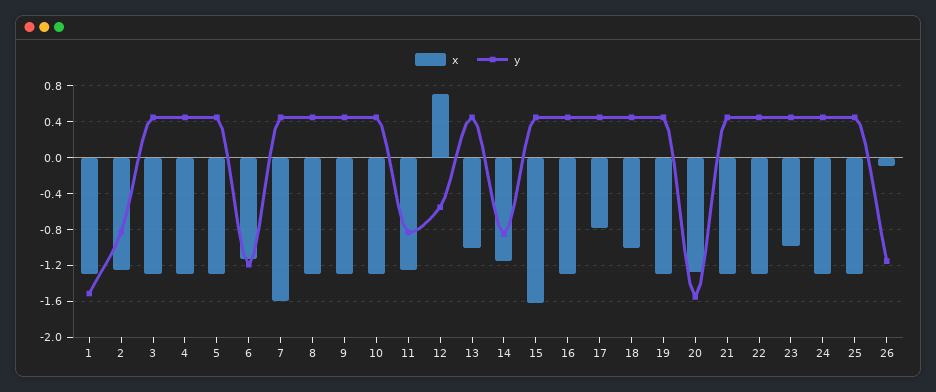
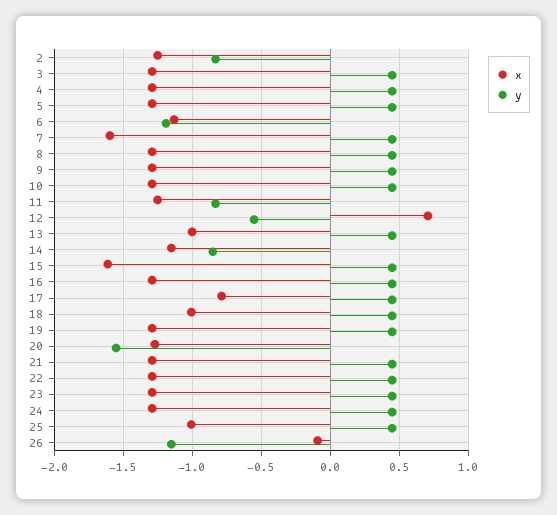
x, 1: -1.3 -> none
y, 1: -1.5 -> none
x, 23: -1 -> -1.3
x, 25: -1.3 -> -1

